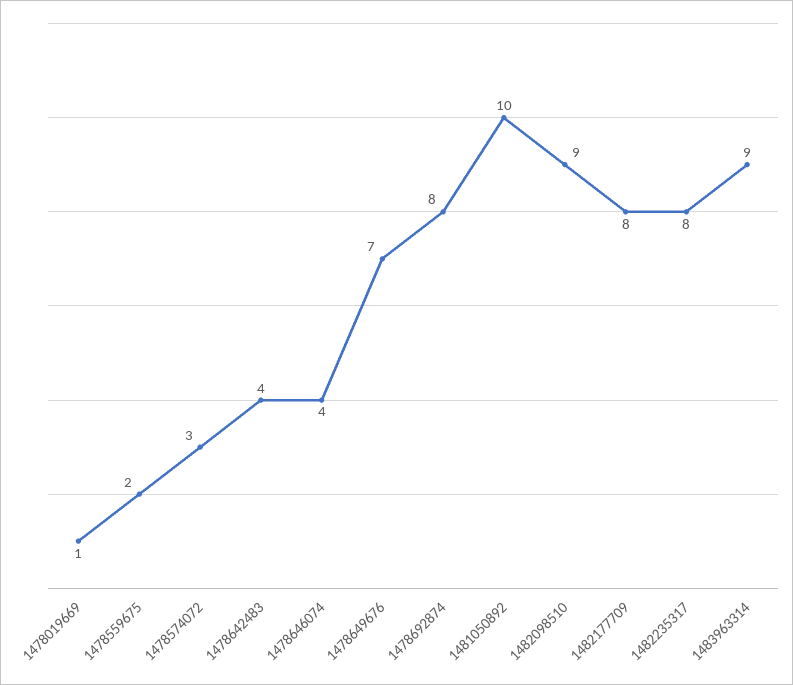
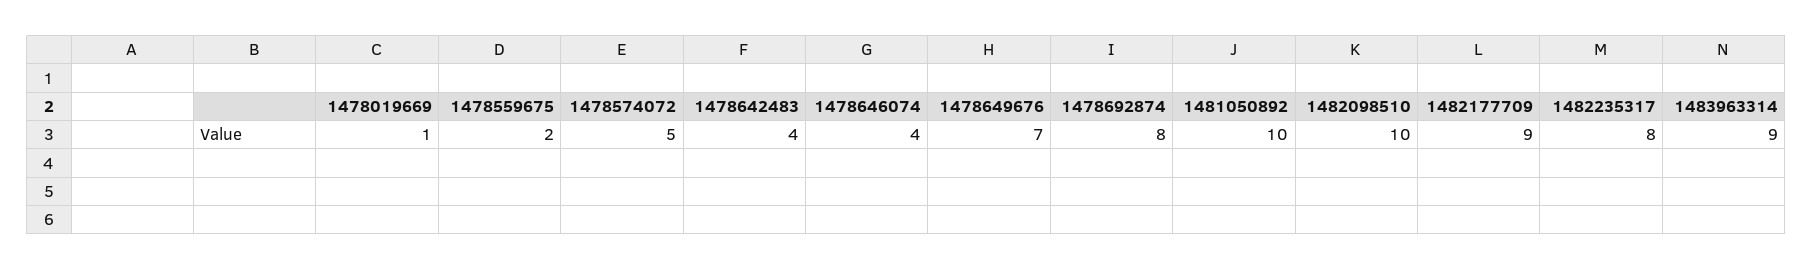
1478574072: 3 -> 5
1482098510: 9 -> 10
1482177709: 8 -> 9

